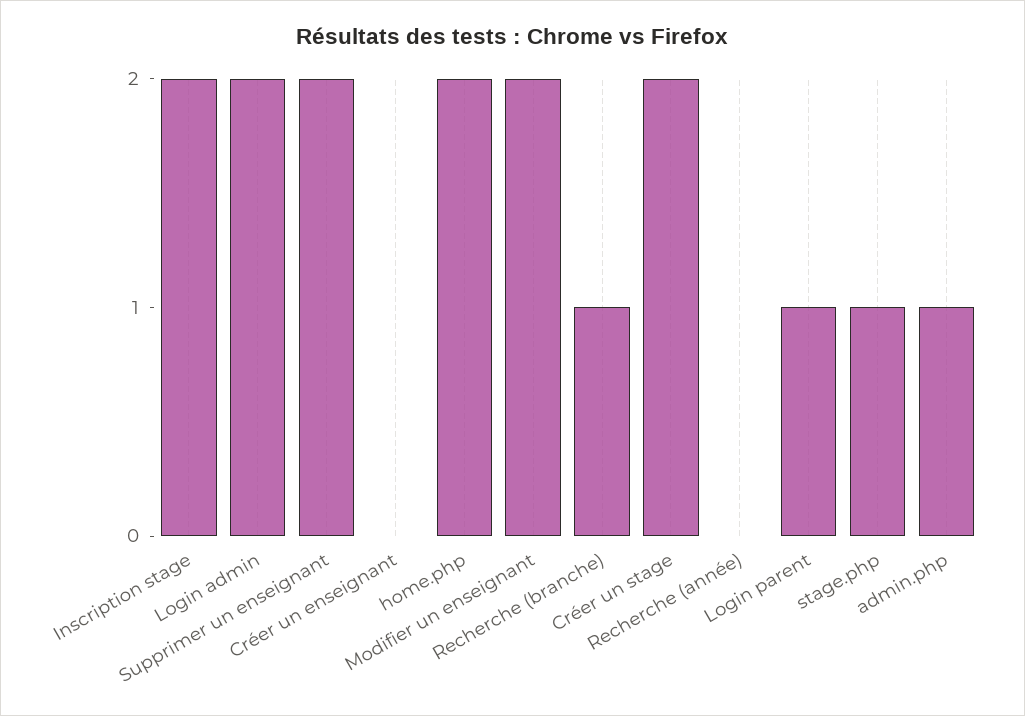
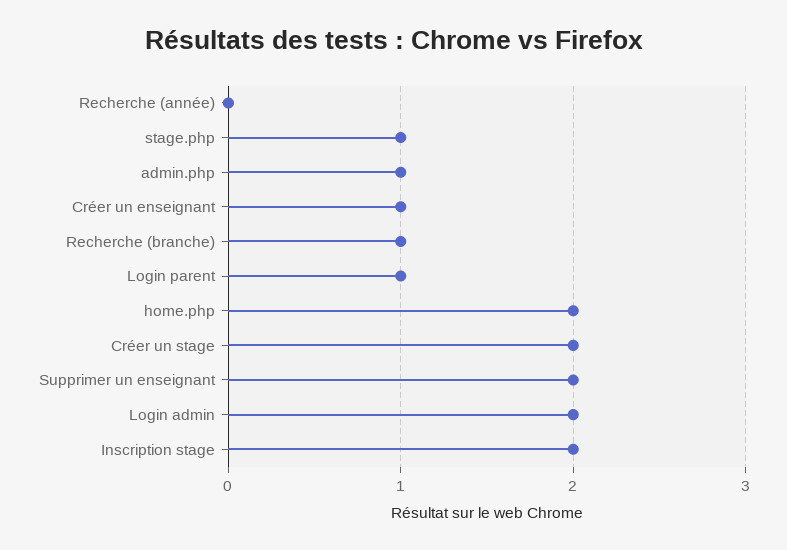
Créer un enseignant: 0 -> 1
Modifier un enseignant: 2 -> none

